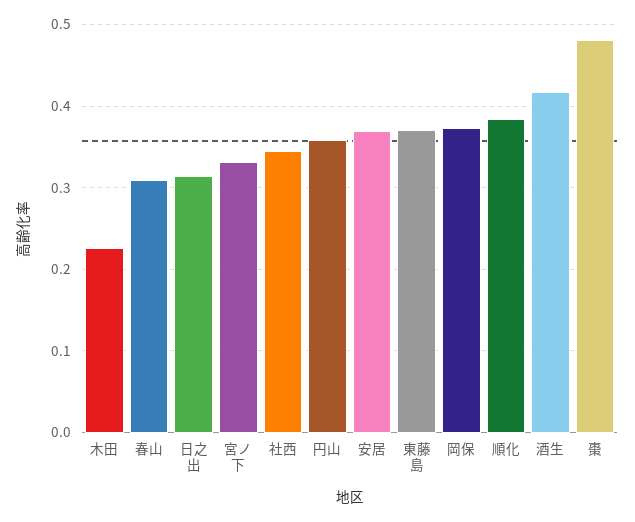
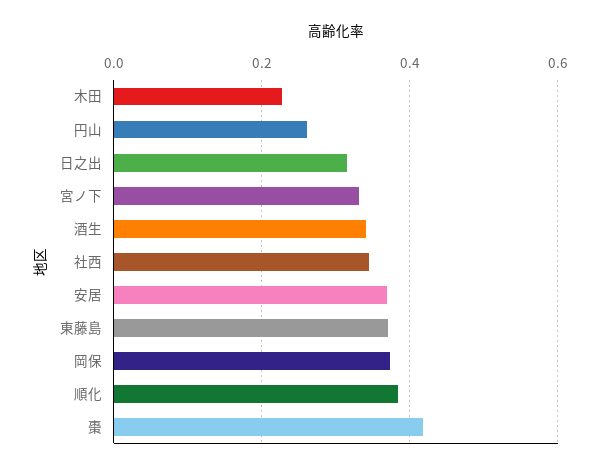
春山: 0.31 -> none
円山: 0.36 -> 0.26
酒生: 0.42 -> 0.34
棗: 0.48 -> 0.42

